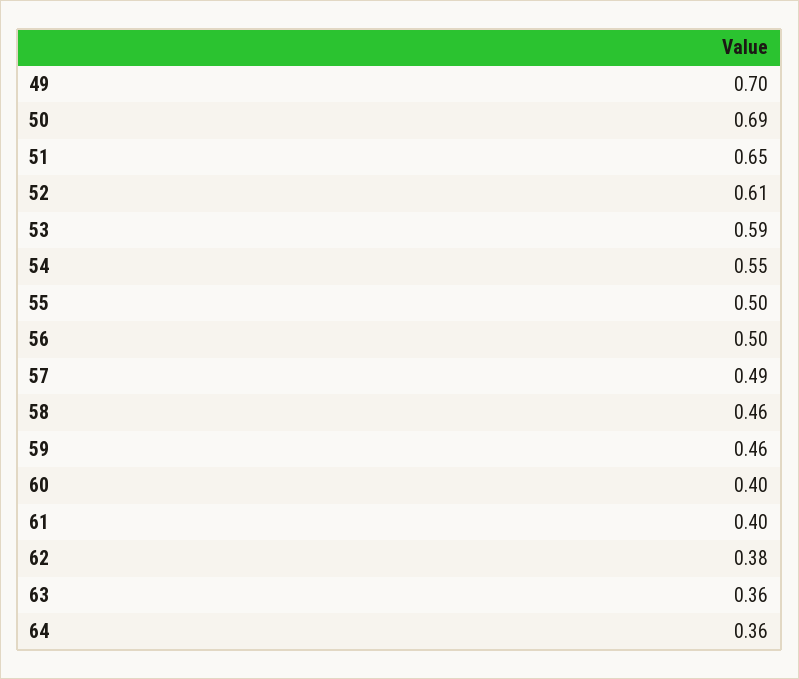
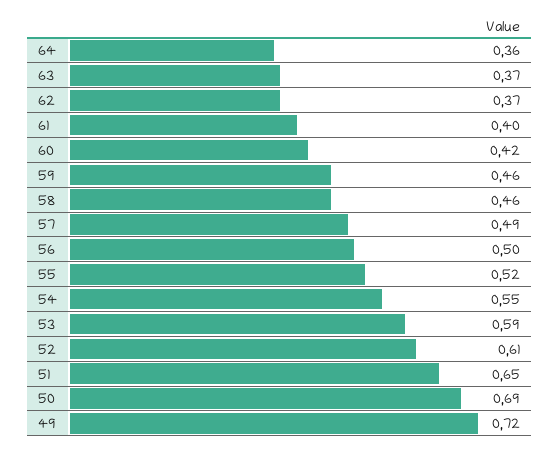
49: 0.7 -> 0.72
55: 0.5 -> 0.52
60: 0.4 -> 0.42
62: 0.38 -> 0.37
63: 0.36 -> 0.37

